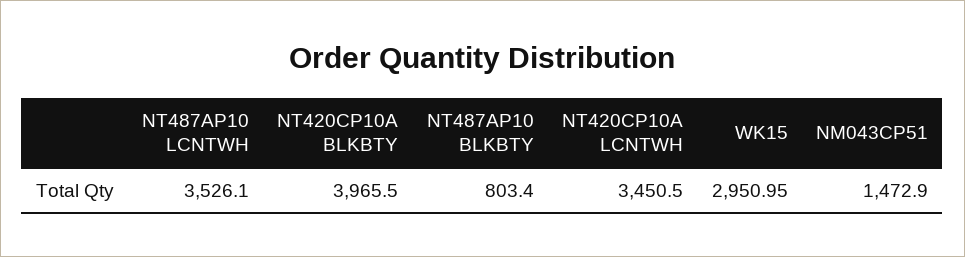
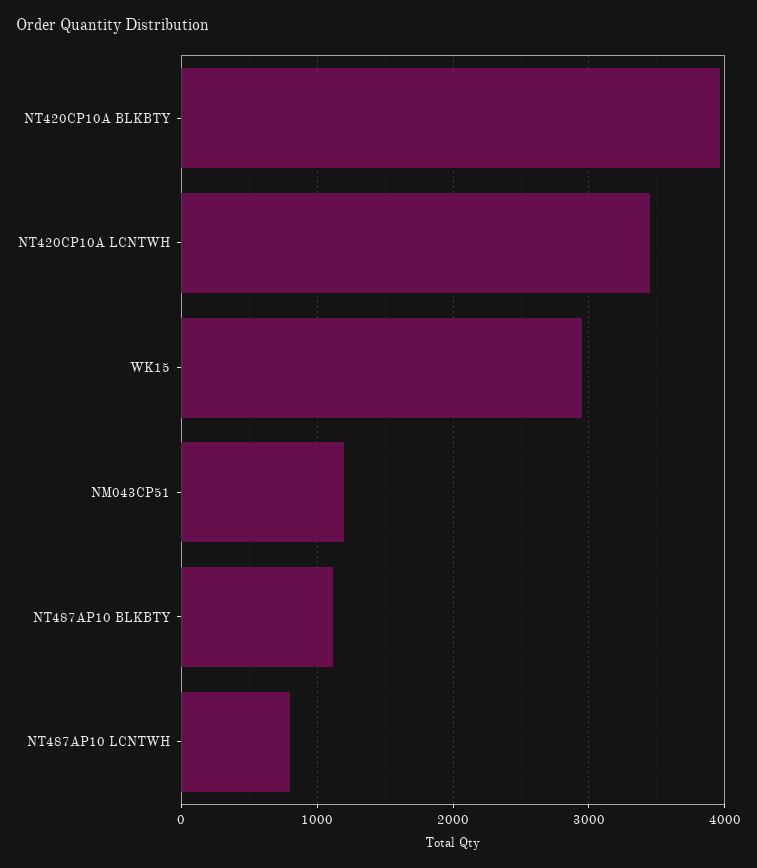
NT487AP10 LCNTWH: 3526.1 -> 800
NT487AP10 BLKBTY: 803.4 -> 1100
NM043CP51: 1472.9 -> 1200

